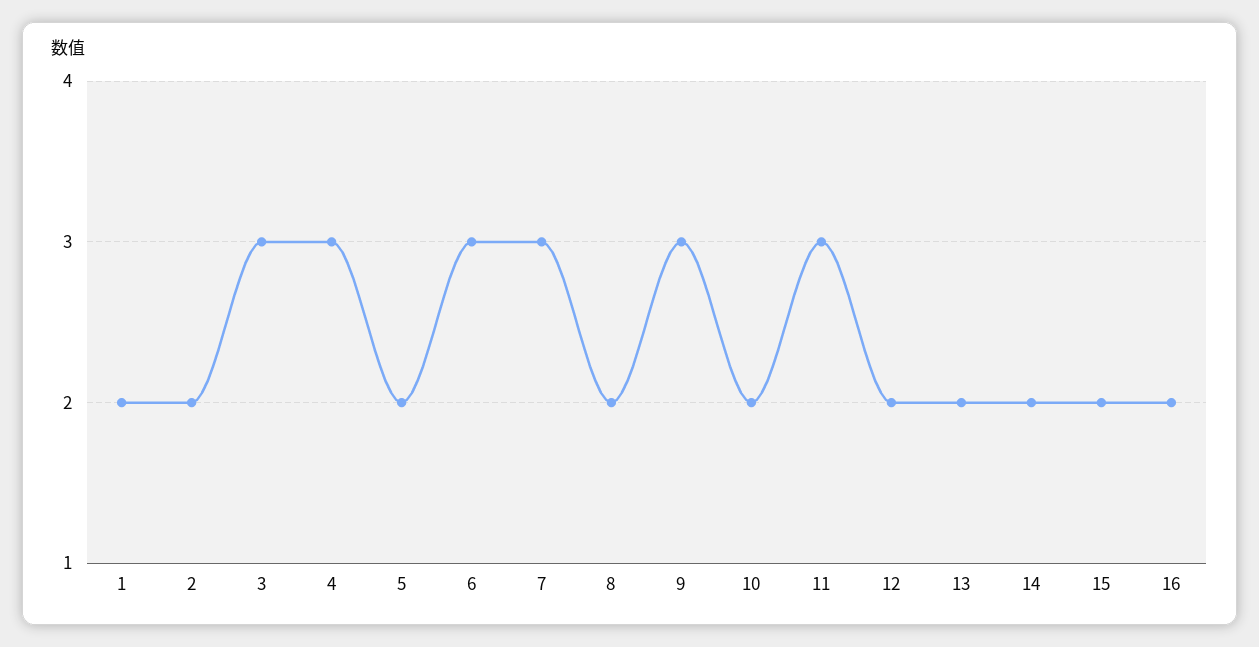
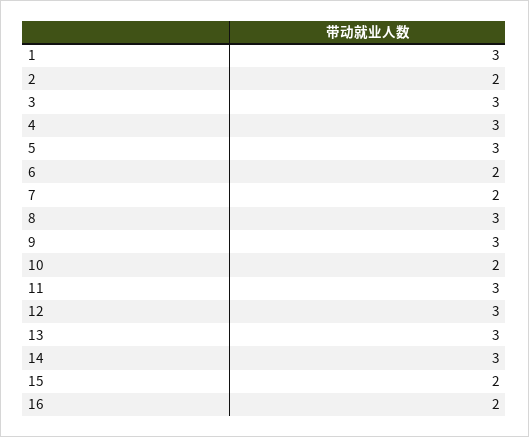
1: 2 -> 3
5: 2 -> 3
6: 3 -> 2
7: 3 -> 2
8: 2 -> 3
12: 2 -> 3
13: 2 -> 3
14: 2 -> 3

